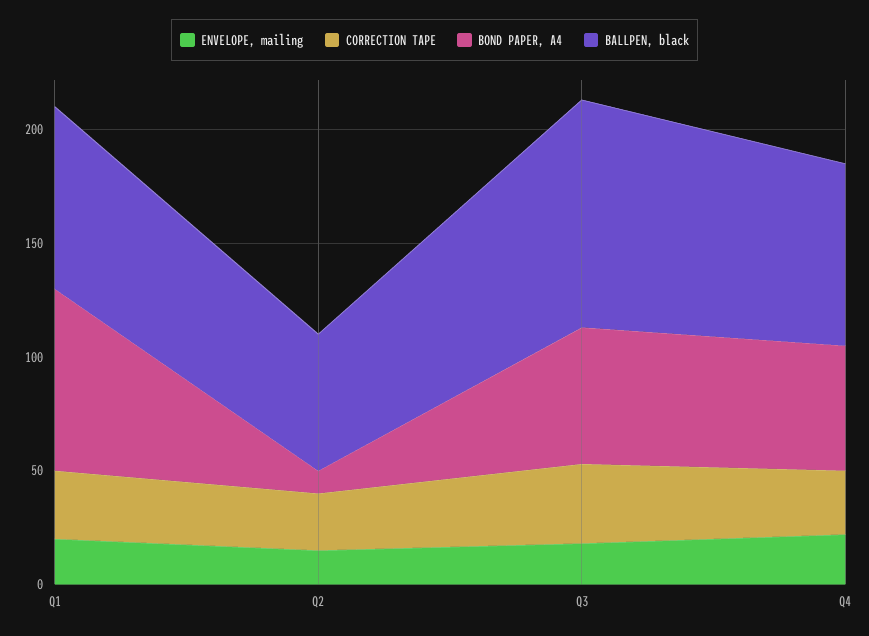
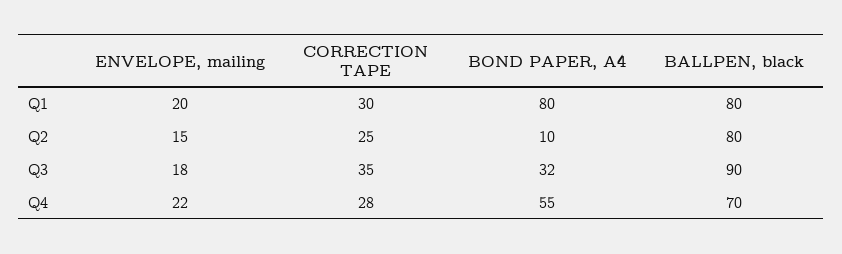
BALLPEN, black, Q2: 60 -> 80
BOND PAPER, A4, Q3: 60 -> 32
BALLPEN, black, Q3: 100 -> 90
BALLPEN, black, Q4: 80 -> 70

